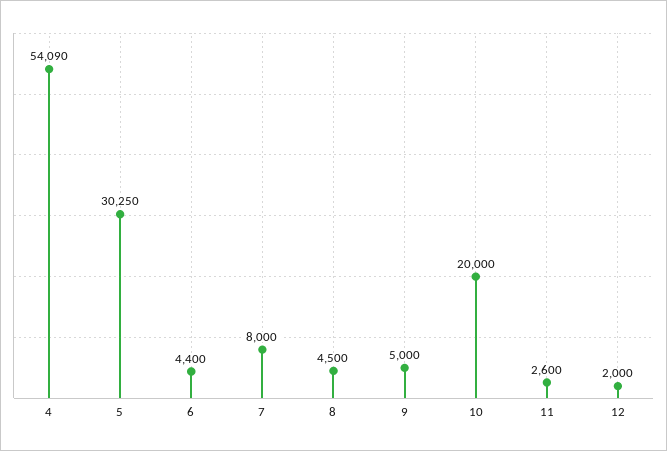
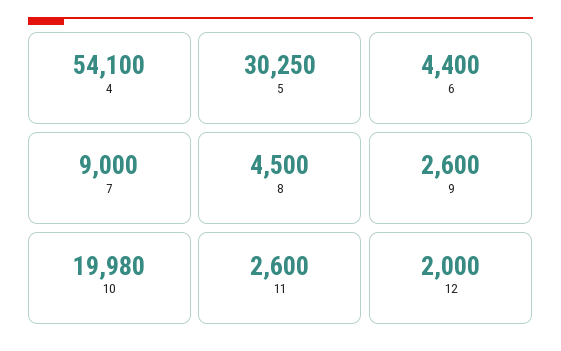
4: 54090 -> 54100
7: 8000 -> 9000
9: 5000 -> 2600
10: 20000 -> 19980

